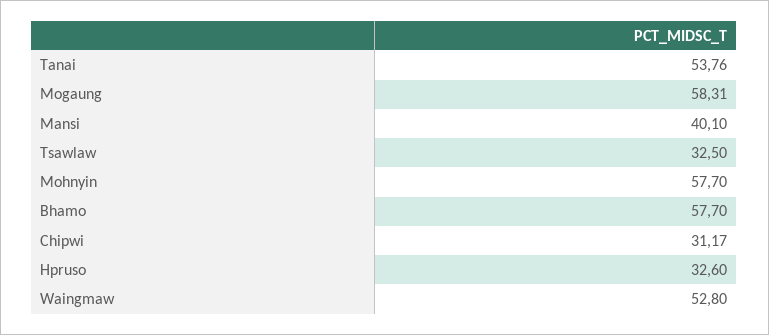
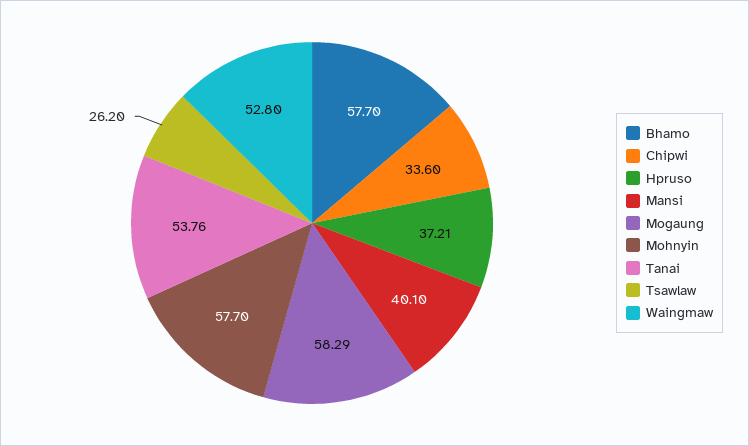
Mogaung: 58.31 -> 58.29
Tsawlaw: 32.5 -> 26.2
Chipwi: 31.17 -> 33.6
Hpruso: 32.6 -> 37.21

